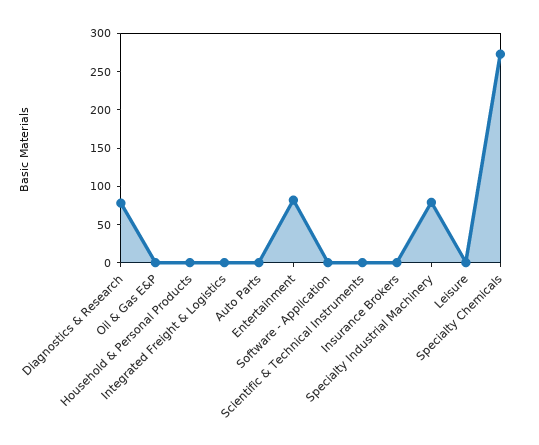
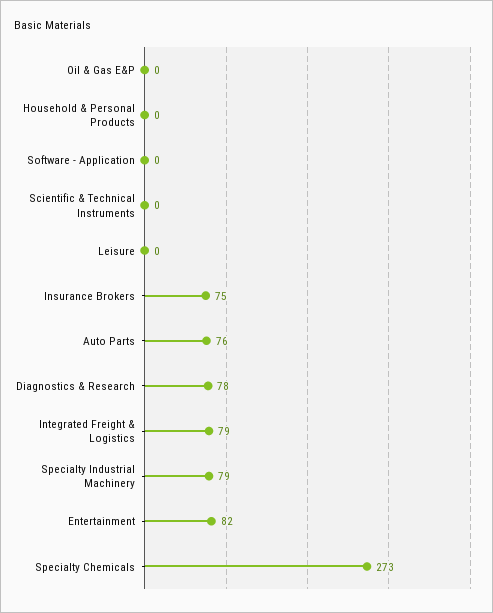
Integrated Freight & Logistics: 0 -> 79
Auto Parts: 0 -> 76
Insurance Brokers: 0 -> 75

